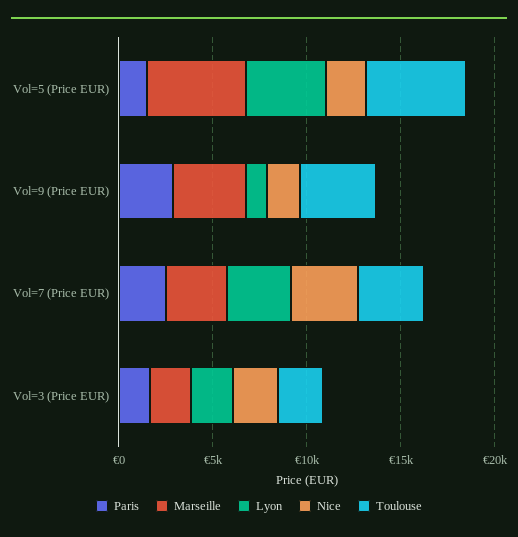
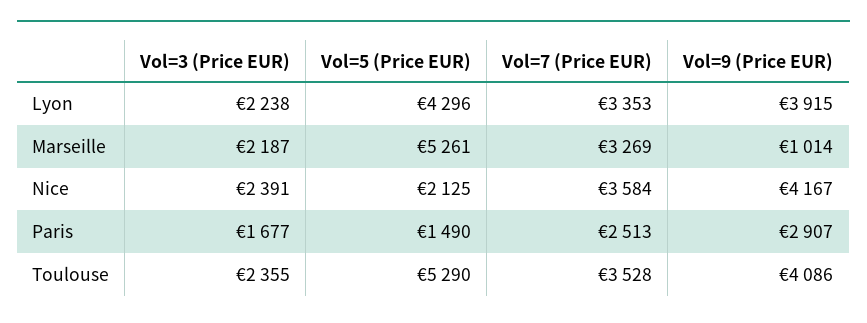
Marseille, Vol=9 (Price EUR): 4000 -> 1014
Lyon, Vol=9 (Price EUR): 1000 -> 3915
Nice, Vol=9 (Price EUR): 2000 -> 4167

